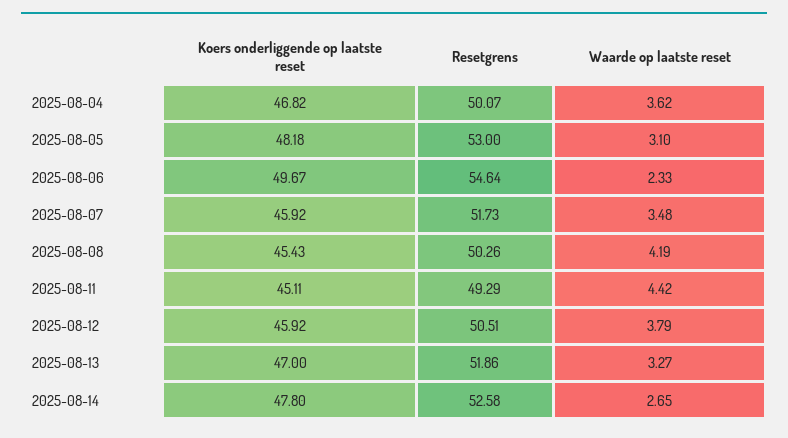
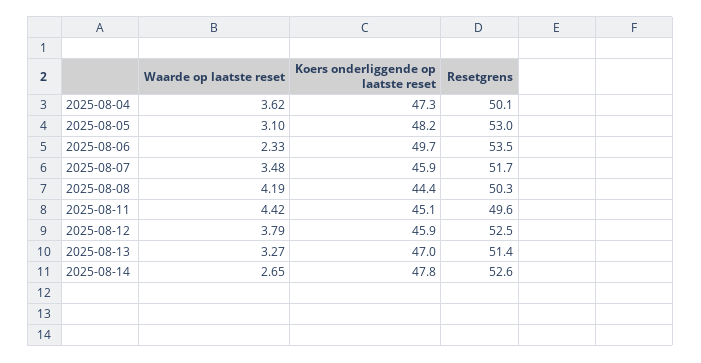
Koers onderliggende op laatste reset, 2025-08-04: 46.82 -> 47.3
Resetgrens, 2025-08-06: 54.64 -> 53.5
Koers onderliggende op laatste reset, 2025-08-08: 45.43 -> 44.4
Resetgrens, 2025-08-11: 49.29 -> 49.6
Resetgrens, 2025-08-12: 50.51 -> 52.5
Resetgrens, 2025-08-13: 51.86 -> 51.4

